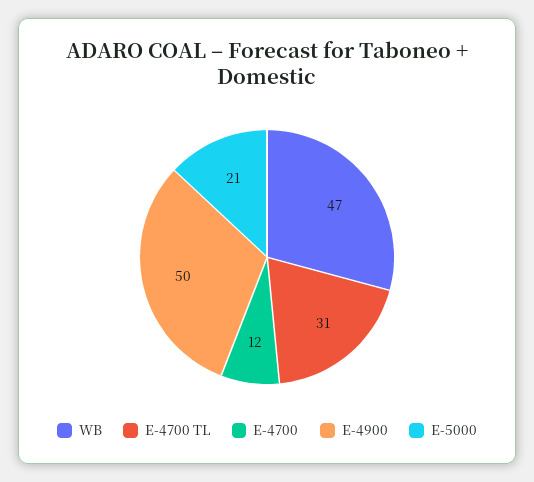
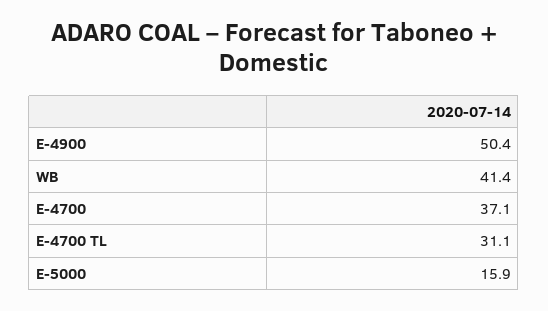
WB: 47 -> 41.4
E-4700: 12 -> 37.1
E-5000: 21 -> 15.9

